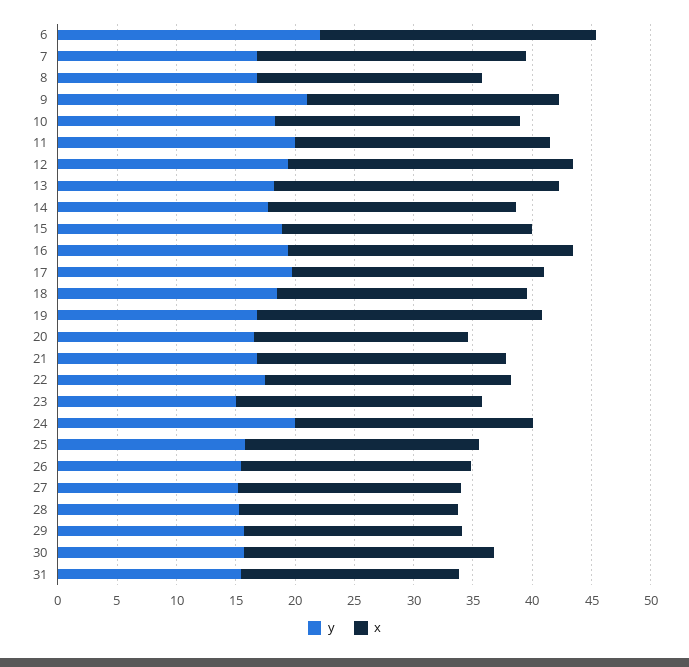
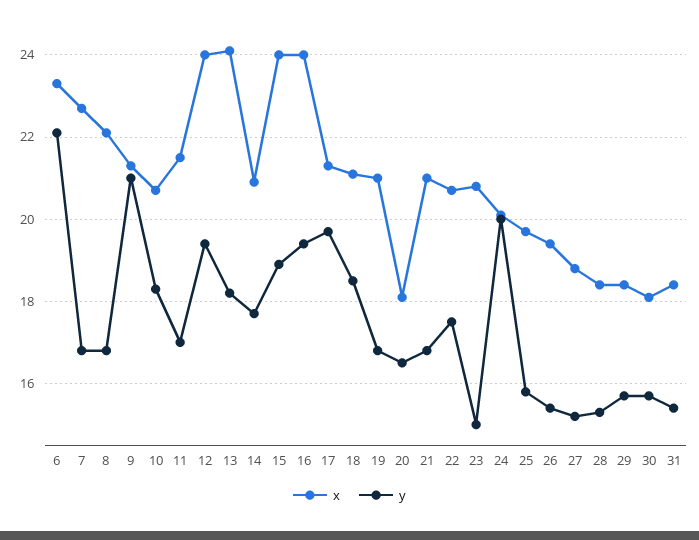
x, 8: 19 -> 22
y, 11: 20 -> 17
x, 15: 21 -> 24
x, 19: 24 -> 21
x, 30: 21 -> 18

